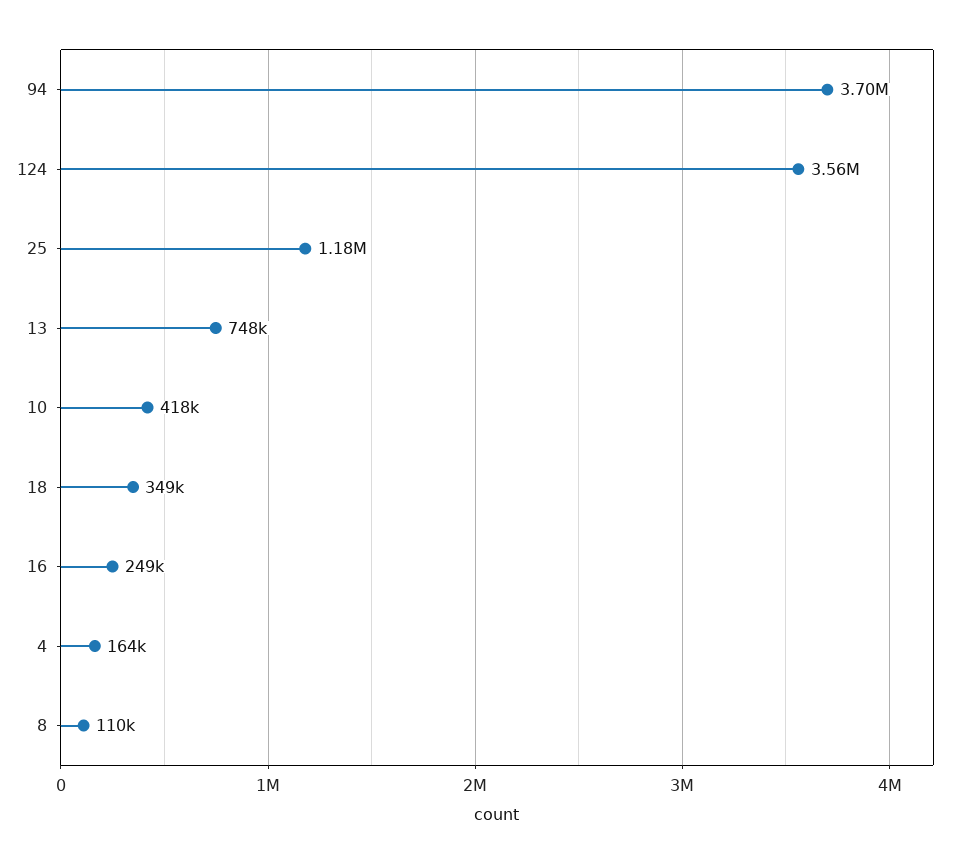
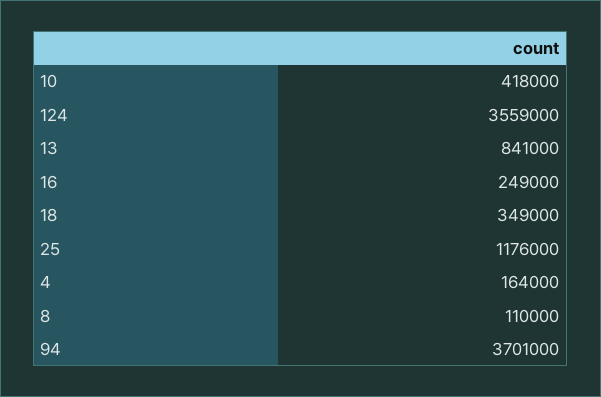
13: 748000 -> 841000

